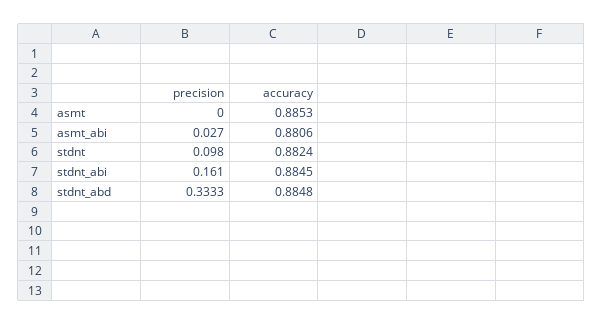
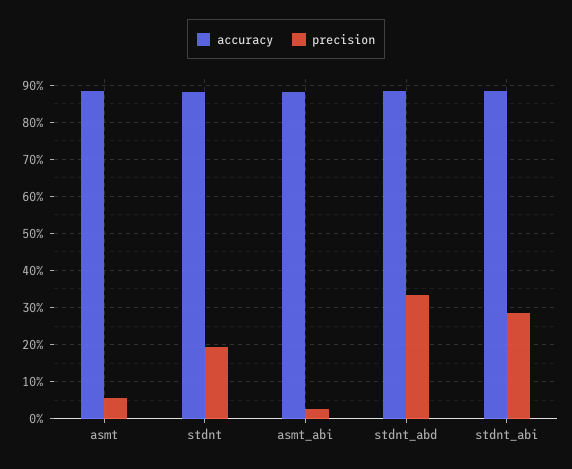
precision, asmt: 0 -> 0.06
precision, stdnt: 0.098 -> 0.2
precision, stdnt_abi: 0.161 -> 0.28

